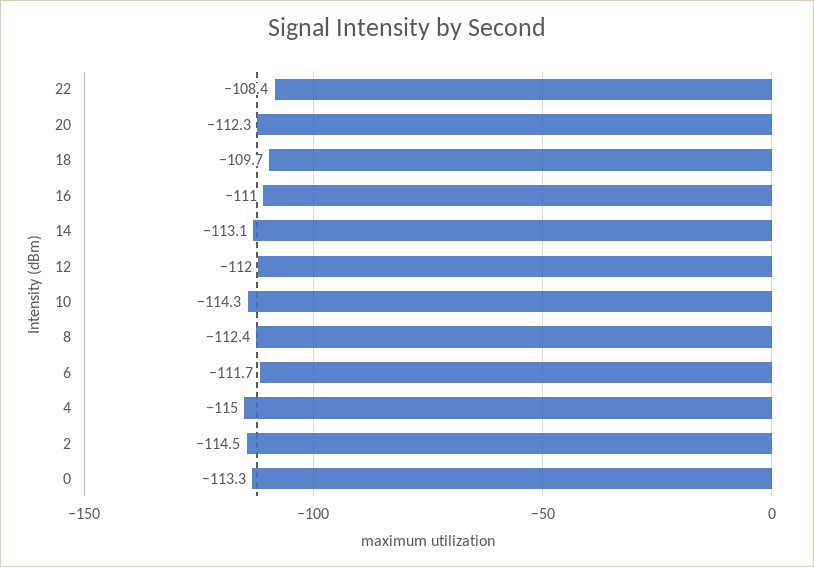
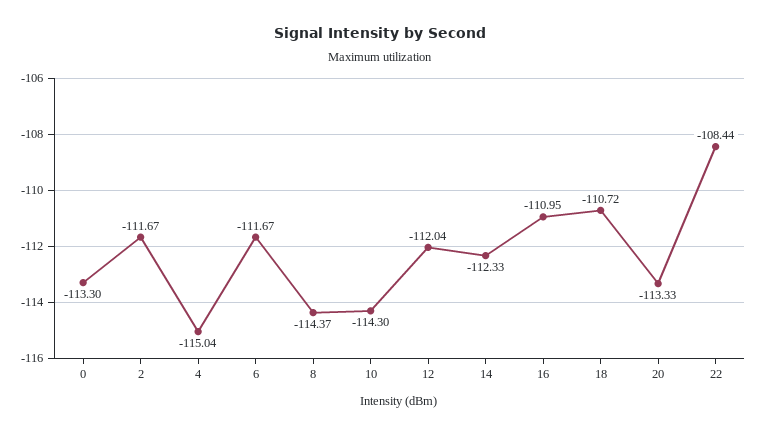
20: -112.3 -> -113.33
18: -109.7 -> -110.72
14: -113.1 -> -112.33
8: -112.4 -> -114.37
2: -114.5 -> -111.67

